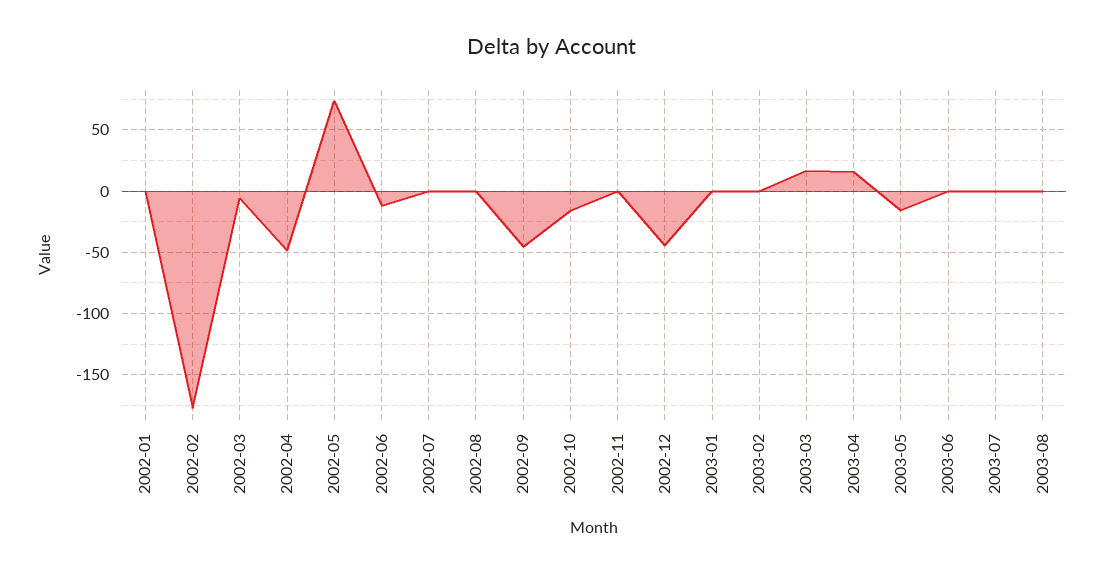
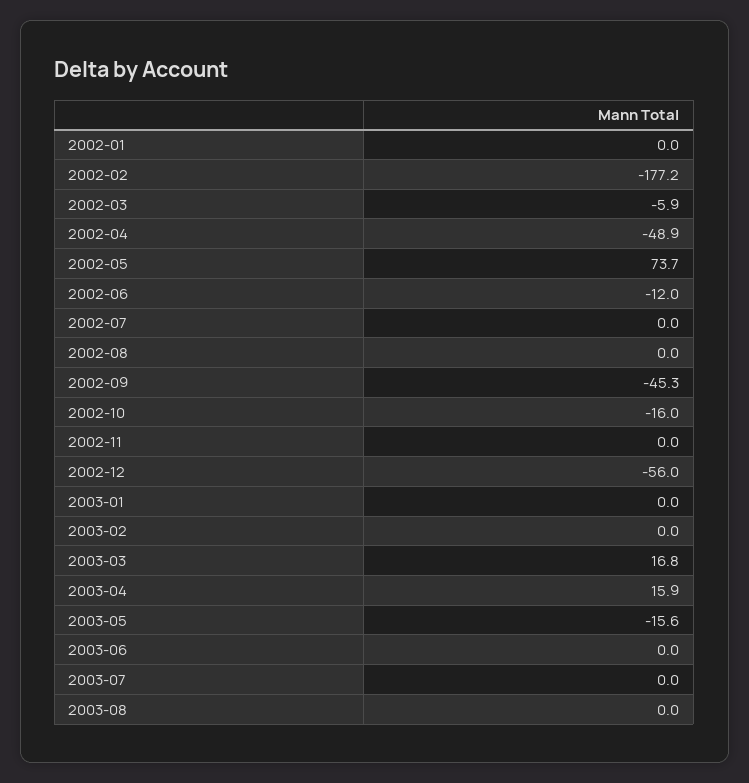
2002-12: -45 -> -56

